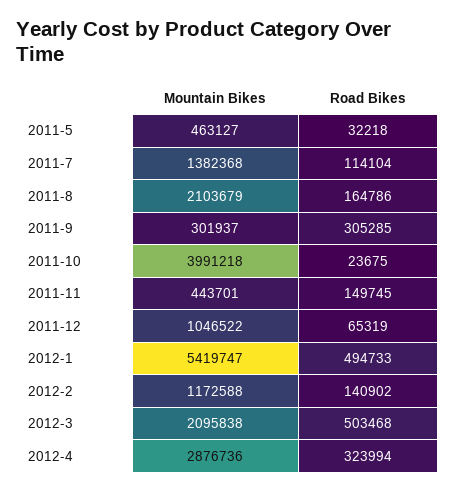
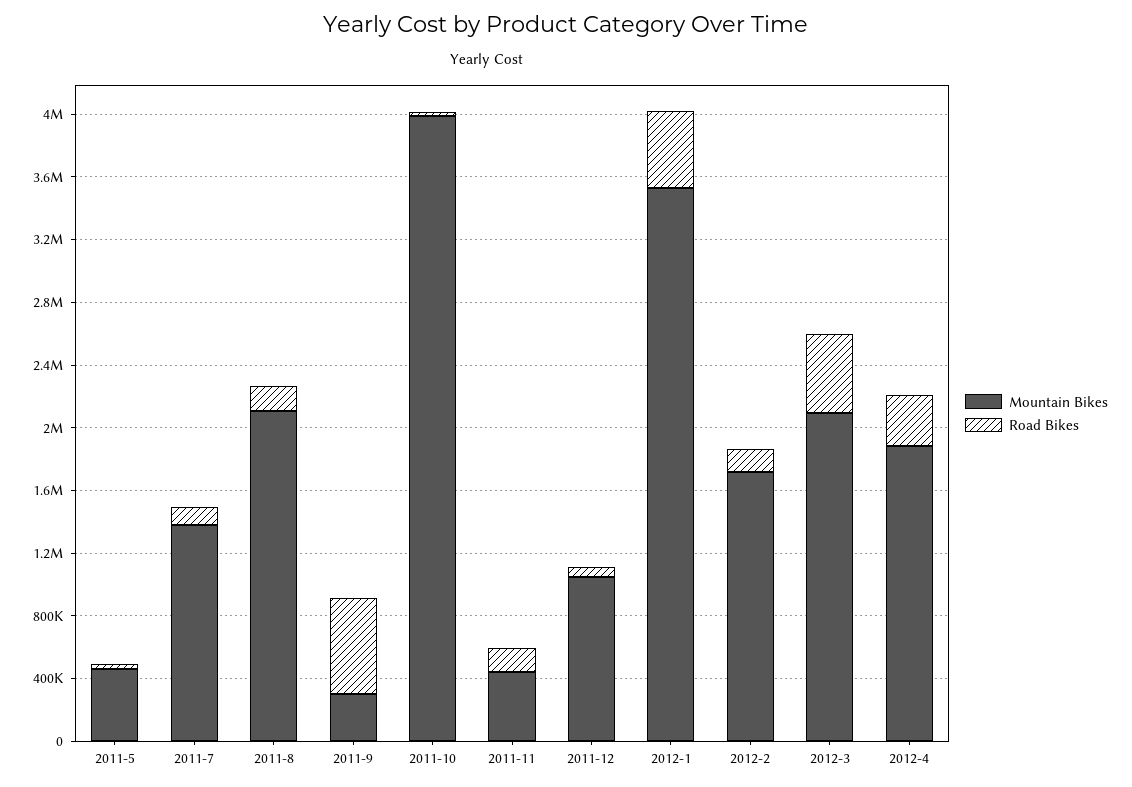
Road Bikes, 2011-9: 305285 -> 600000
Mountain Bikes, 2012-1: 5419747 -> 3500000
Mountain Bikes, 2012-2: 1172588 -> 1700000
Mountain Bikes, 2012-4: 2876736 -> 1900000

